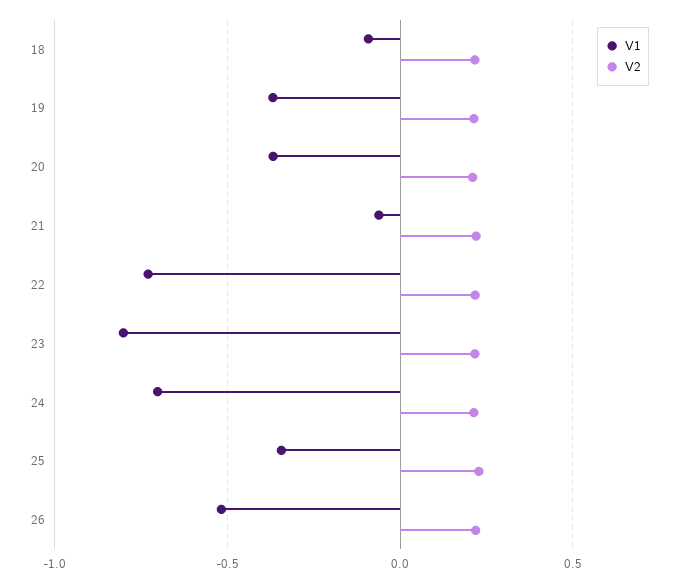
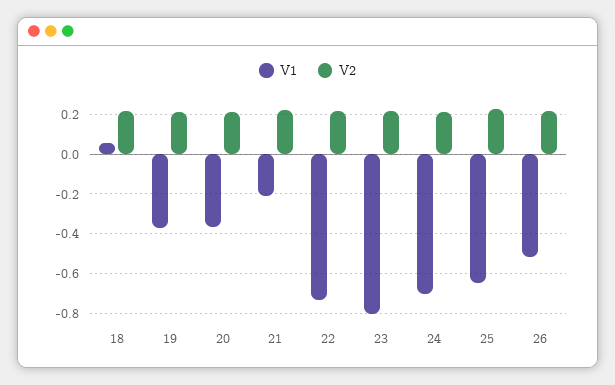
V1, 18: -0.1 -> 0.05
V1, 21: -0.05 -> -0.2
V1, 25: -0.35 -> -0.65

